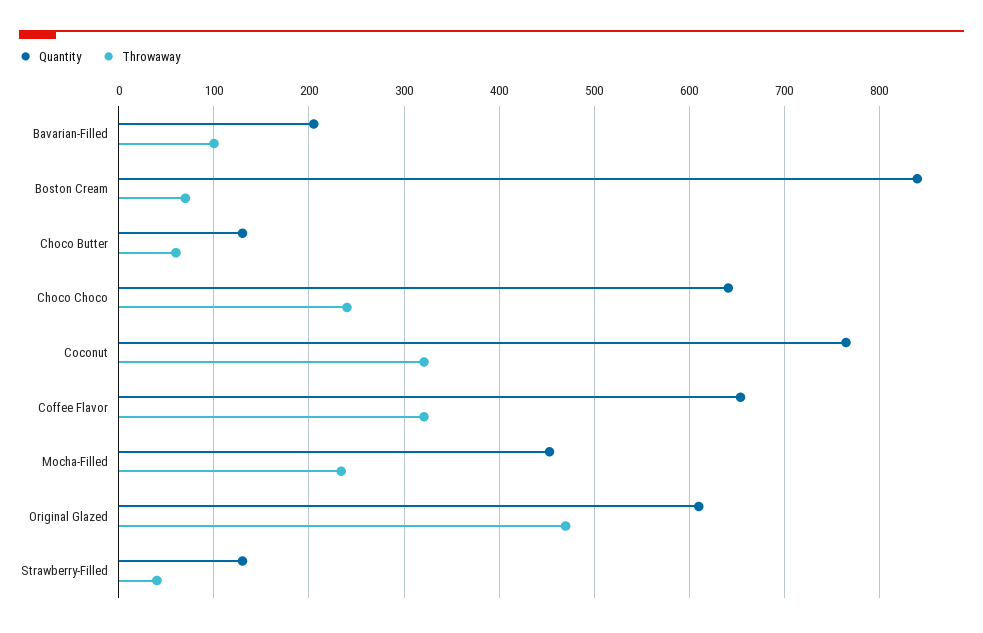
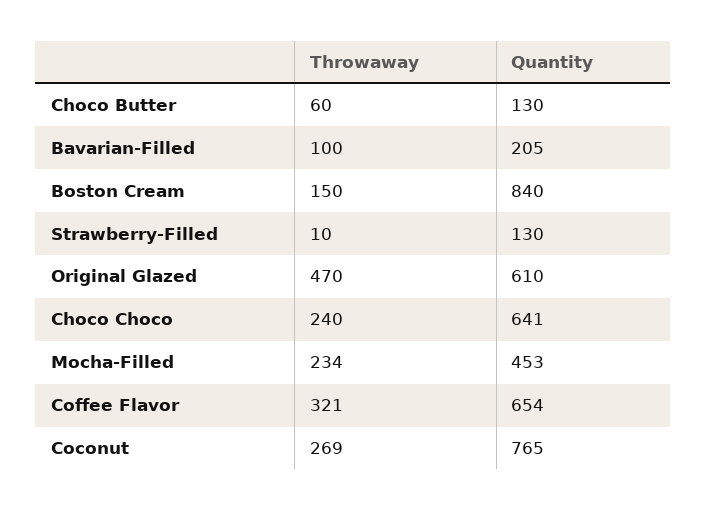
Throwaway, Boston Cream: 70 -> 150
Throwaway, Coconut: 320 -> 269
Throwaway, Strawberry-Filled: 40 -> 10

